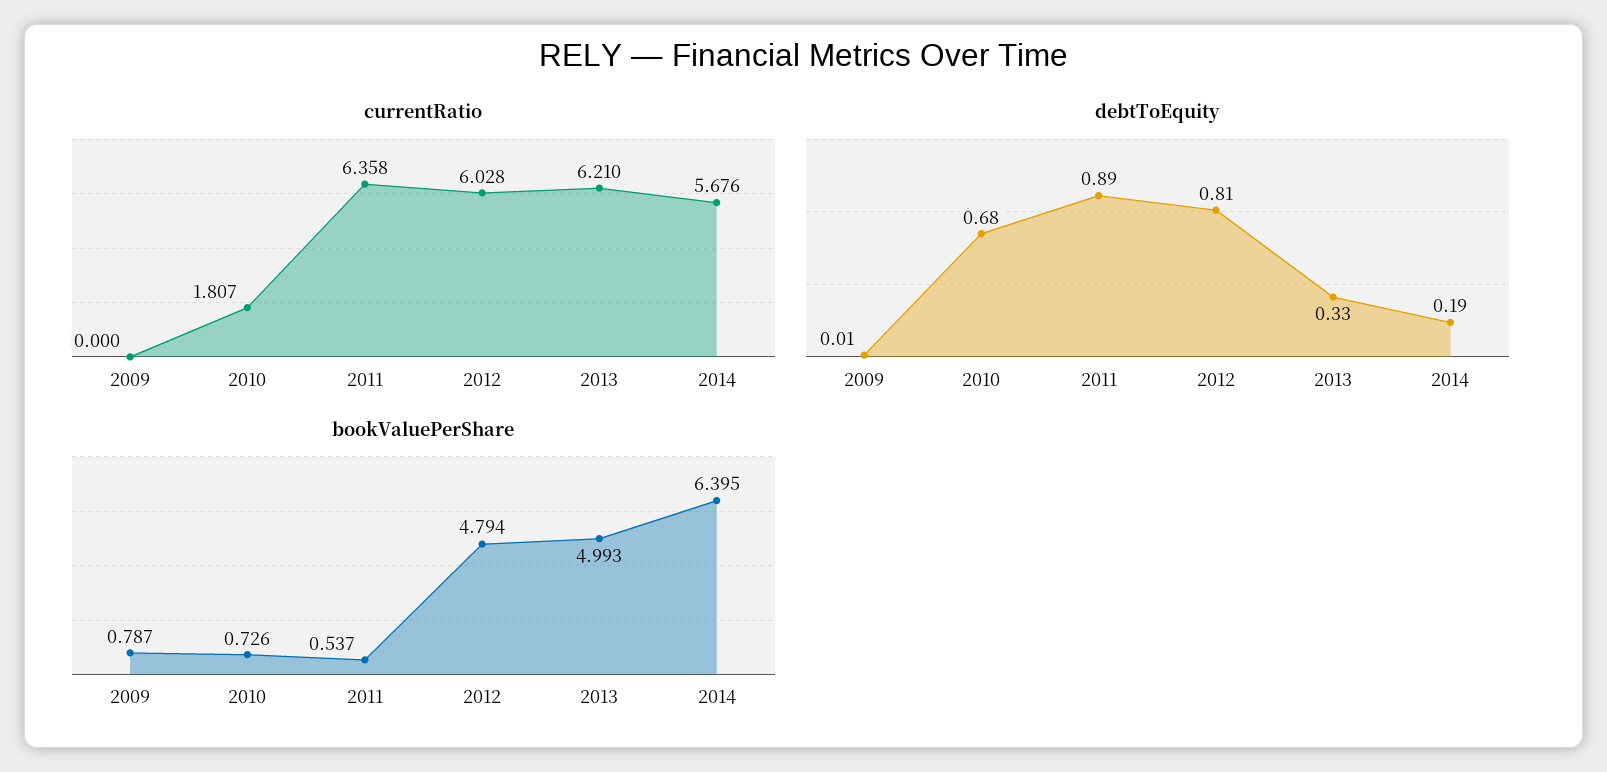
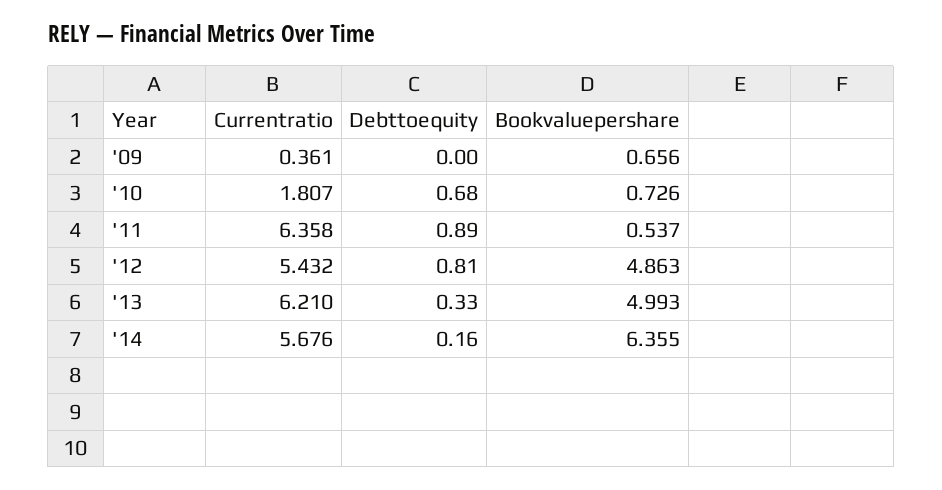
currentRatio, 2009: 0 -> 0.361
currentRatio, 2012: 6.028 -> 5.432
debtToEquity, 2009: 0.01 -> 0
debtToEquity, 2014: 0.19 -> 0.16
bookValuePerShare, 2009: 0.787 -> 0.656
bookValuePerShare, 2012: 4.794 -> 4.863
bookValuePerShare, 2014: 6.395 -> 6.355

